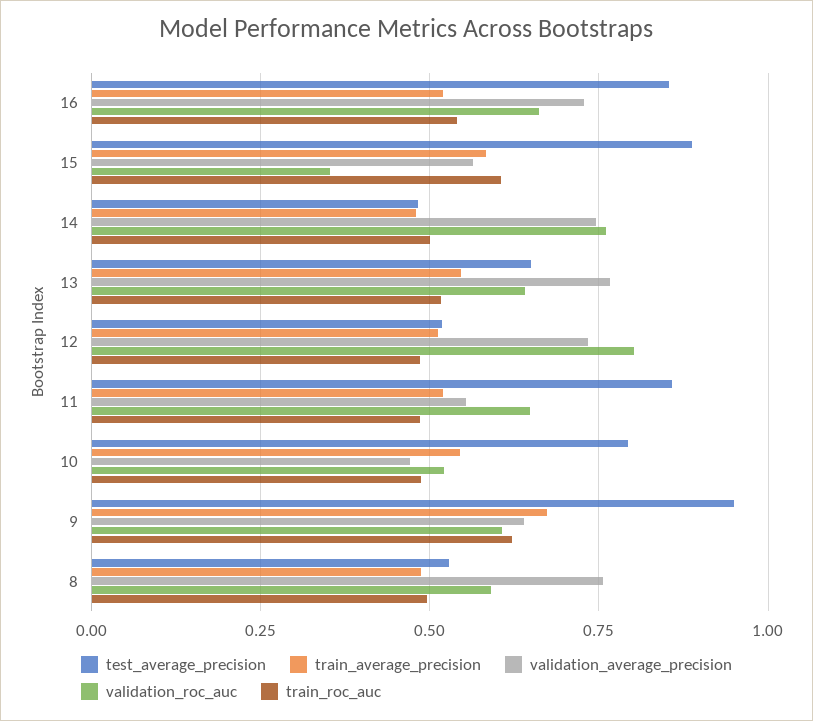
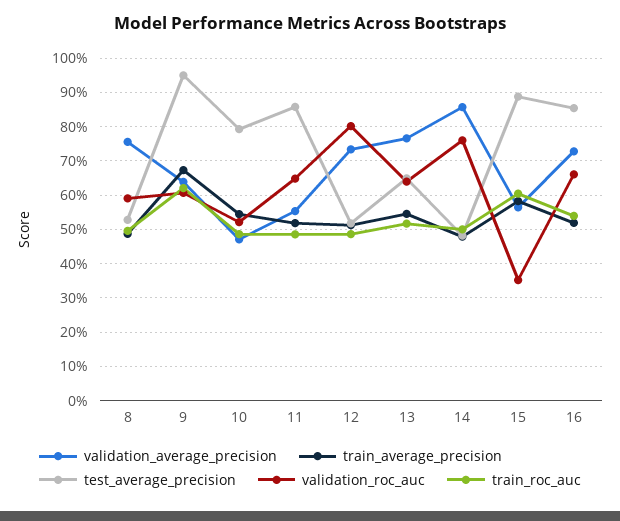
validation_average_precision, 14: 0.75 -> 0.86

